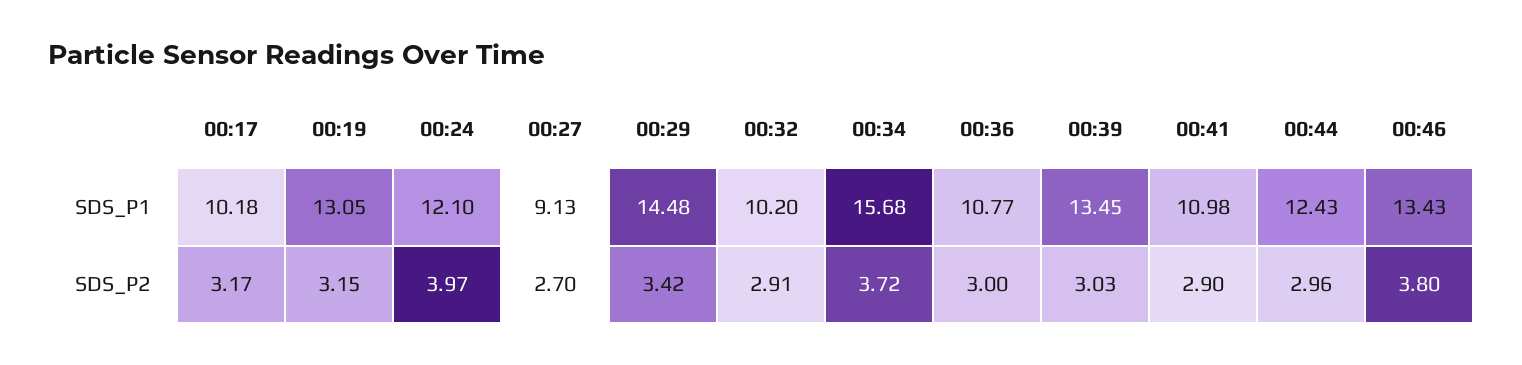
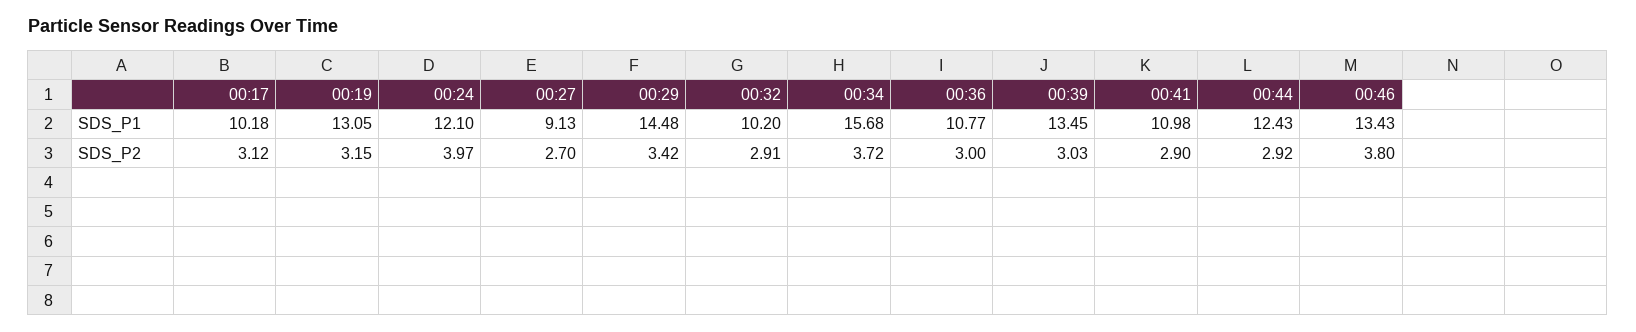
00:17, SDS_P2: 3.17 -> 3.12
00:44, SDS_P2: 2.96 -> 2.92

